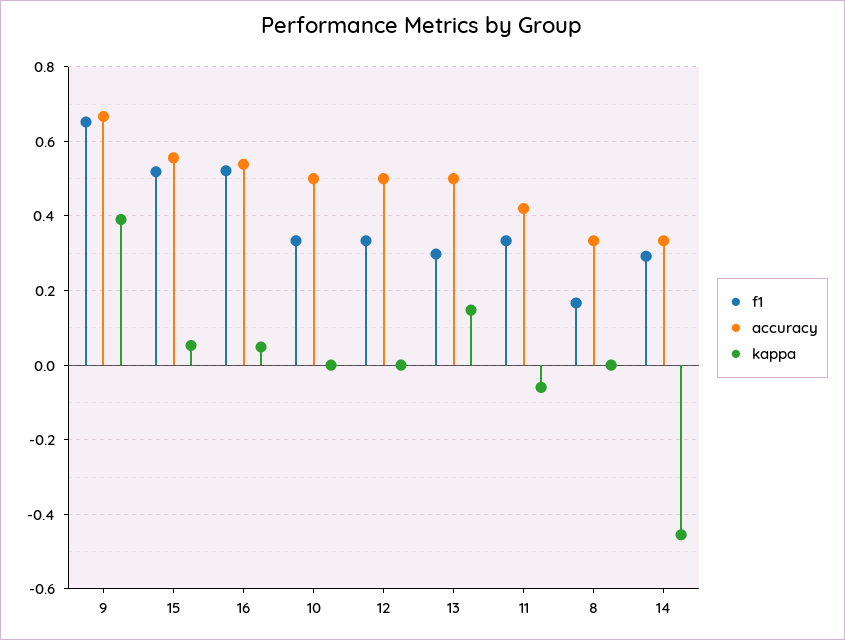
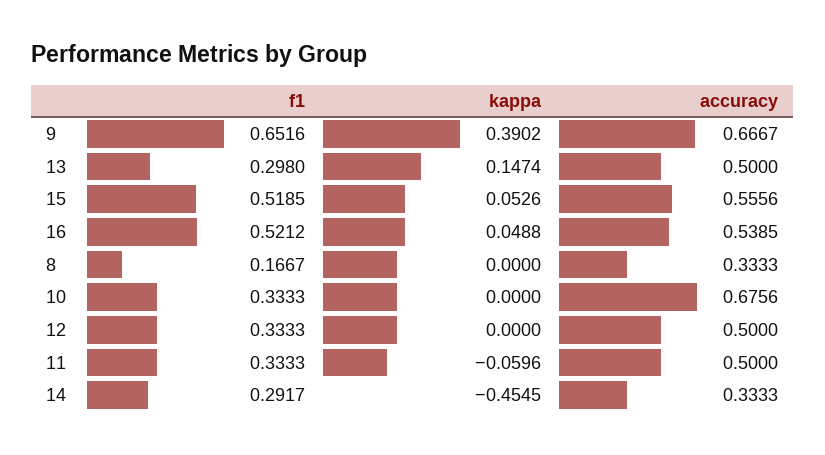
accuracy, 10: 0.5 -> 0.6756
accuracy, 11: 0.42 -> 0.5

